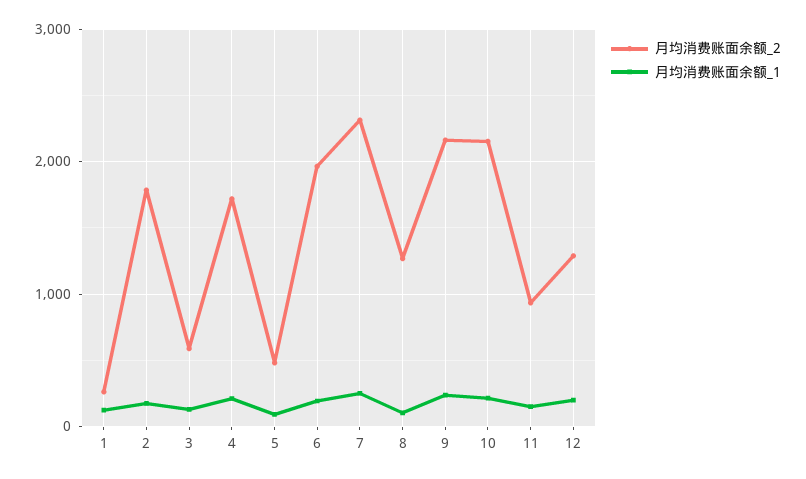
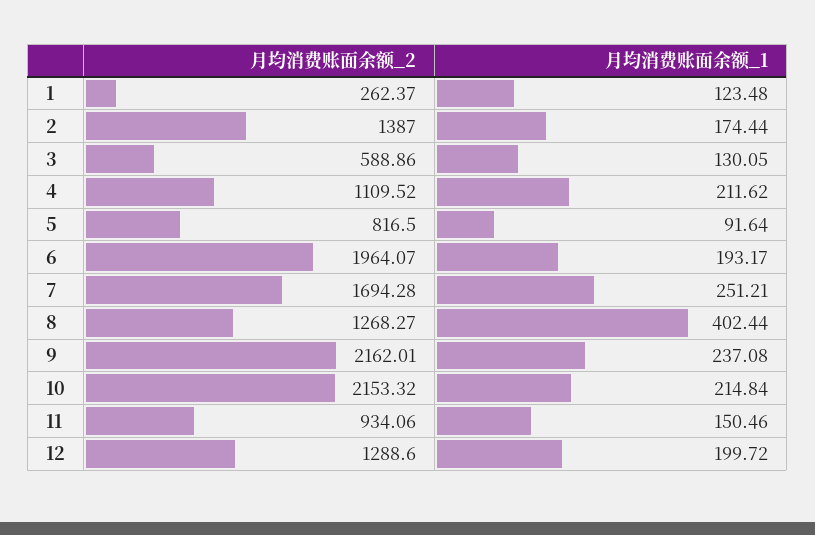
月均消费账面余额_2, 2: 1800 -> 1387
月均消费账面余额_2, 4: 1700 -> 1109.52
月均消费账面余额_2, 5: 500 -> 816.5
月均消费账面余额_2, 7: 2300 -> 1694.28
月均消费账面余额_1, 8: 100 -> 402.44

